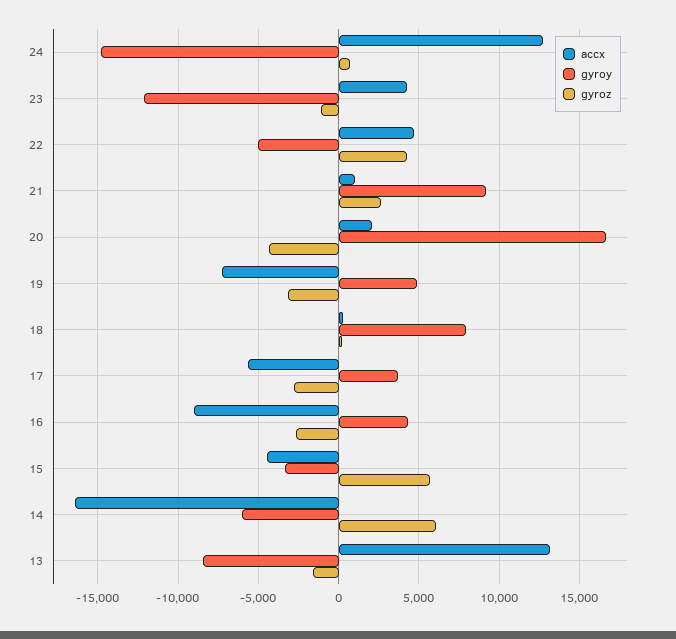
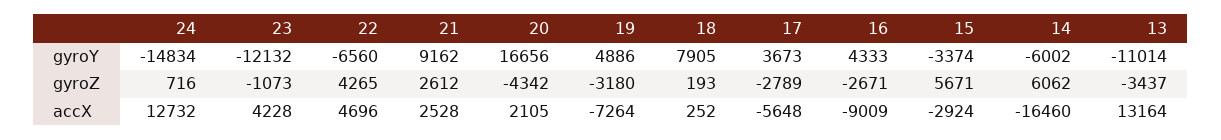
gyroy, 22: -5000 -> -6560
accx, 21: 1000 -> 2528
accx, 15: -4500 -> -2924
gyroy, 13: -8500 -> -11014
gyroz, 13: -1500 -> -3437

